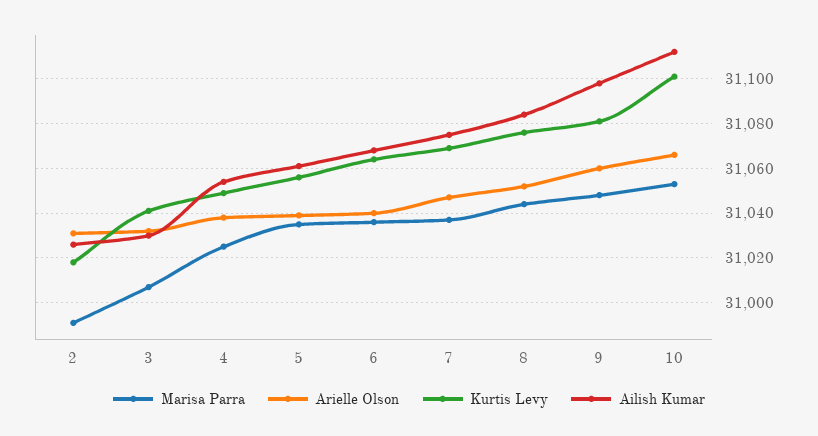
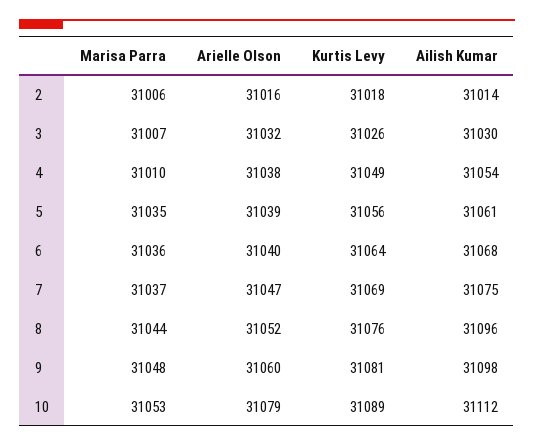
Marisa Parra, 2: 30990 -> 31006
Arielle Olson, 2: 31030 -> 31016
Ailish Kumar, 2: 31025 -> 31014
Kurtis Levy, 3: 31040 -> 31026
Marisa Parra, 4: 31025 -> 31010
Ailish Kumar, 8: 31085 -> 31096
Arielle Olson, 10: 31065 -> 31079
Kurtis Levy, 10: 31100 -> 31089

